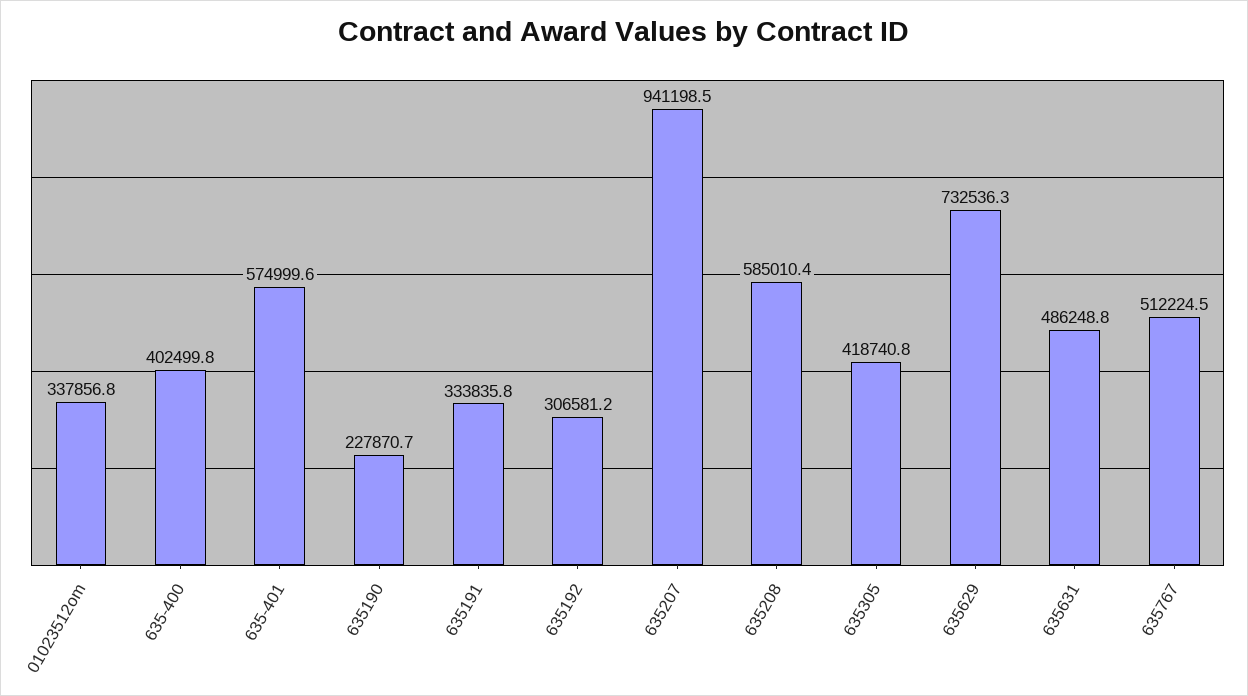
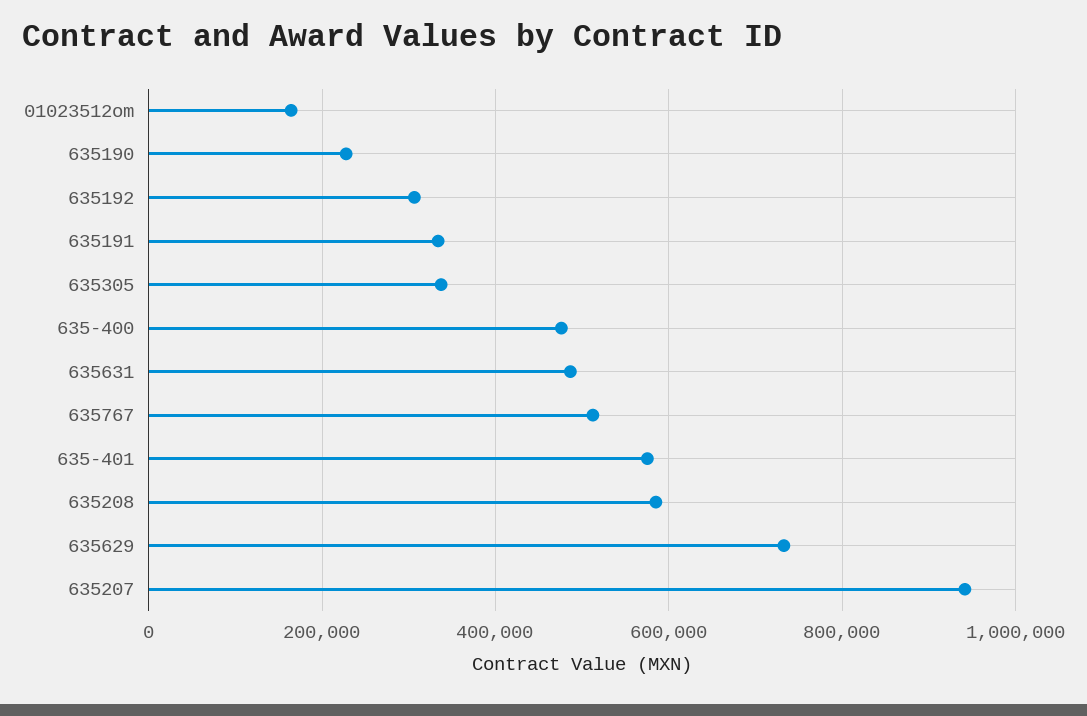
01023512om: 337856.8 -> 160000
635-400: 402499.8 -> 480000
635305: 418740.8 -> 340000

